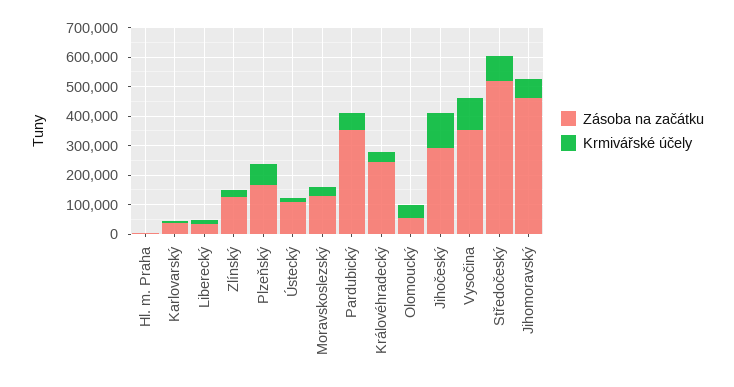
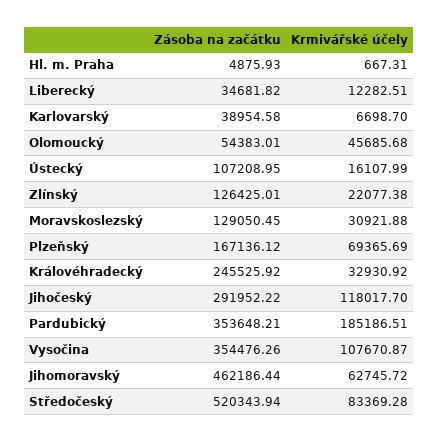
Krmivářské účely, Pardubický: 50000 -> 185186.51

